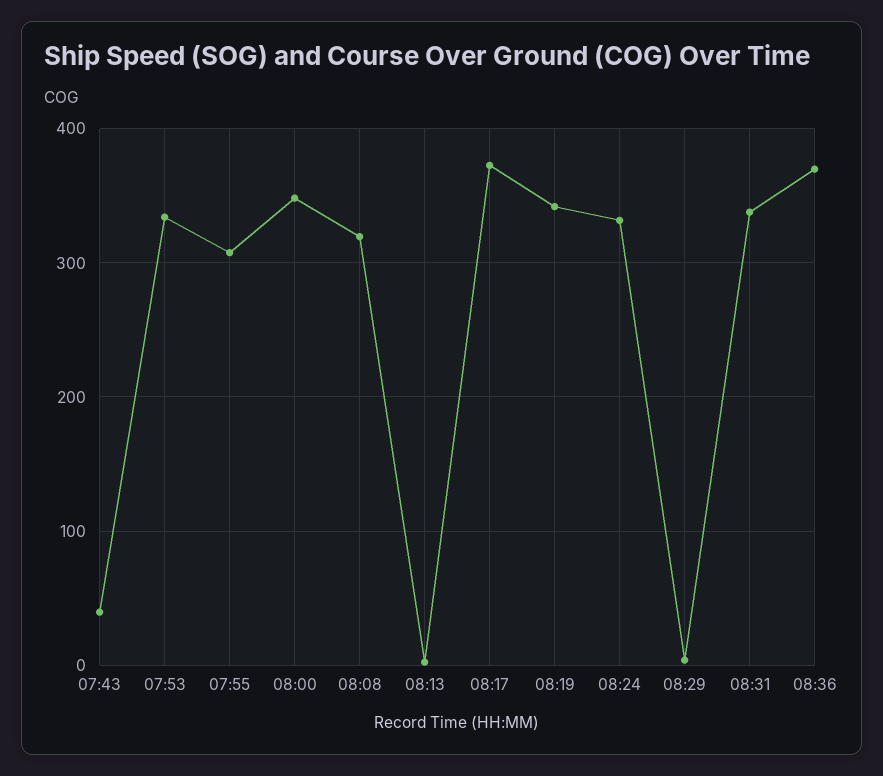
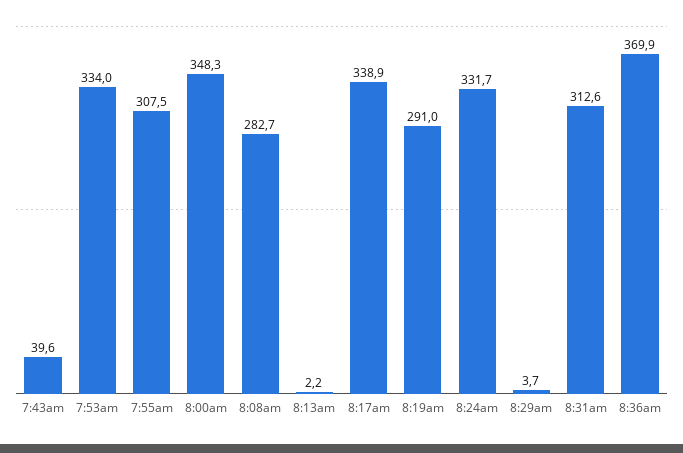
08:08: 320 -> 282.7
08:17: 370 -> 338.9
08:19: 340 -> 291
08:31: 340 -> 312.6

